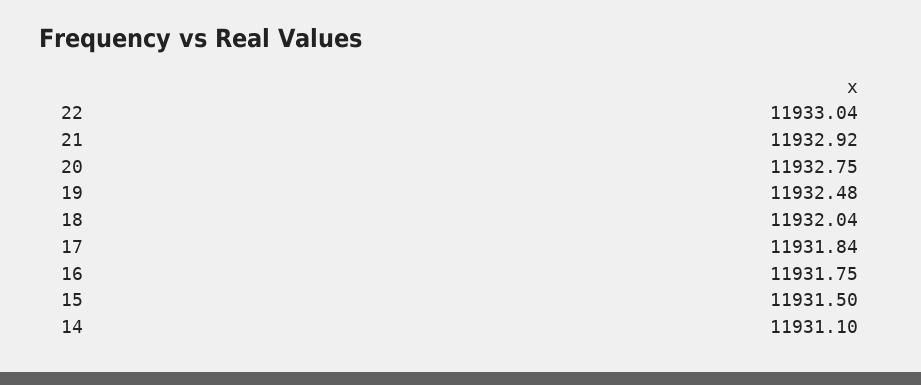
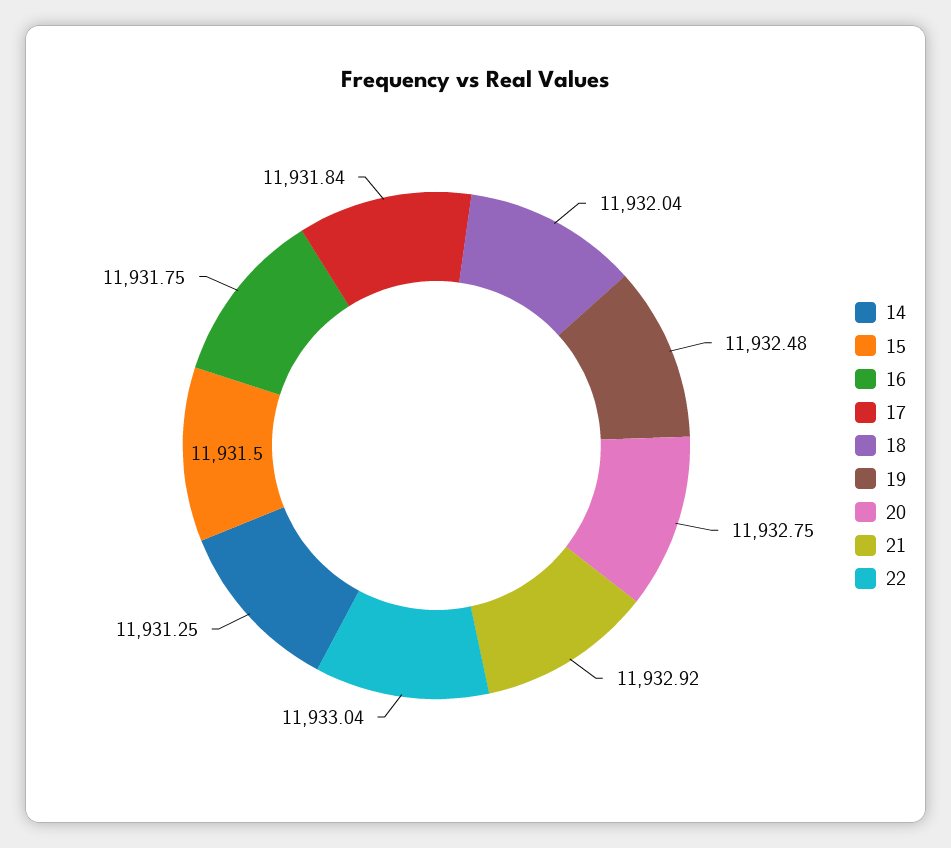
14: 11931.1 -> 11931.25

